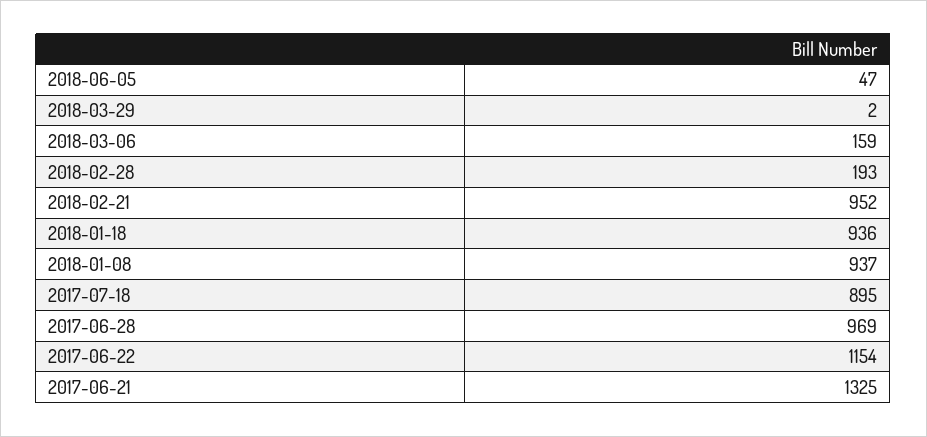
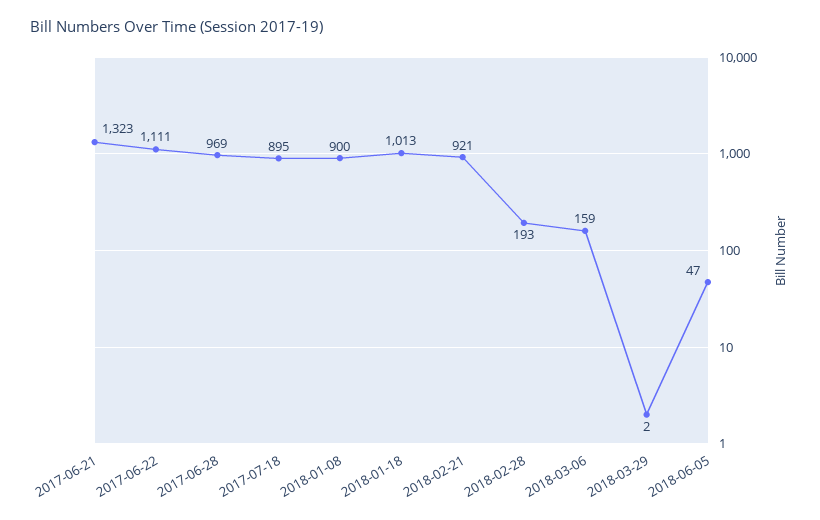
2018-02-21: 952 -> 921
2018-01-18: 936 -> 1013
2018-01-08: 937 -> 900
2017-06-22: 1154 -> 1111
2017-06-21: 1325 -> 1323

